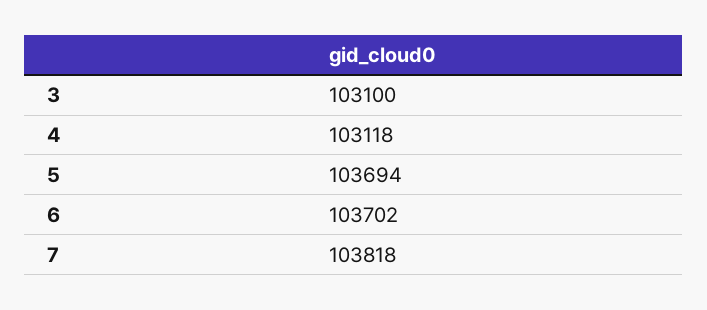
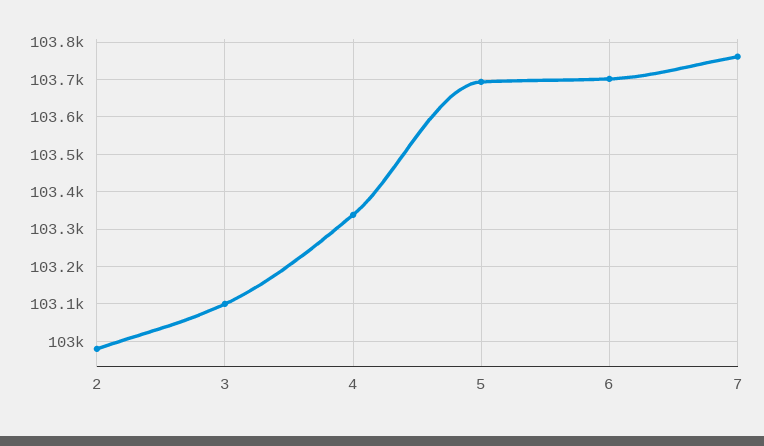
4: 103118 -> 103340
7: 103818 -> 103760
2: none -> 102980

